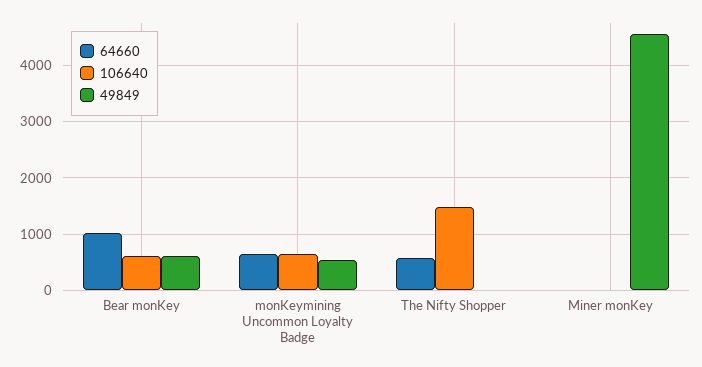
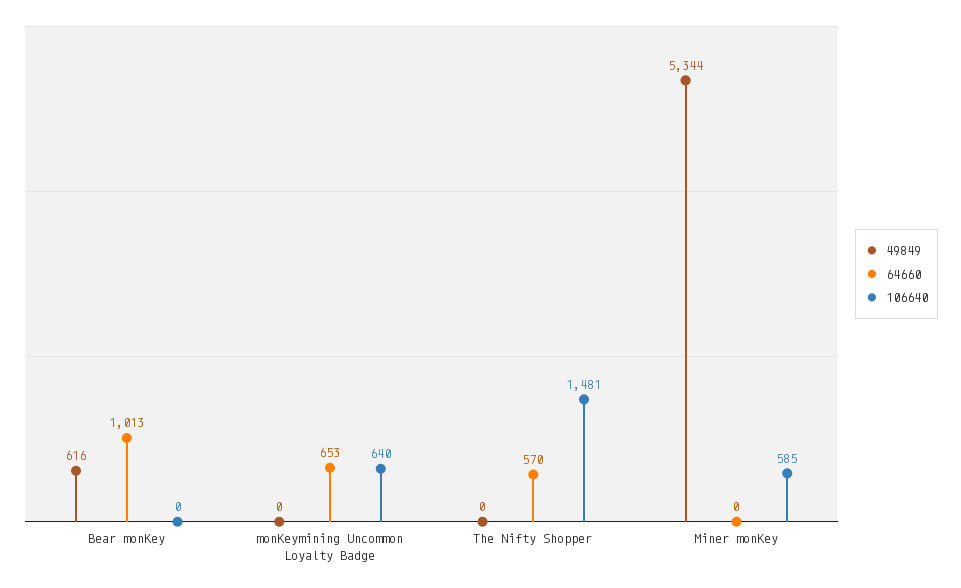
106640, Bear monKey: 600 -> 0
49849, monKeymining Uncommon Loyalty Badge: 600 -> 0
106640, Miner monKey: 0 -> 585
49849, Miner monKey: 4600 -> 5344

